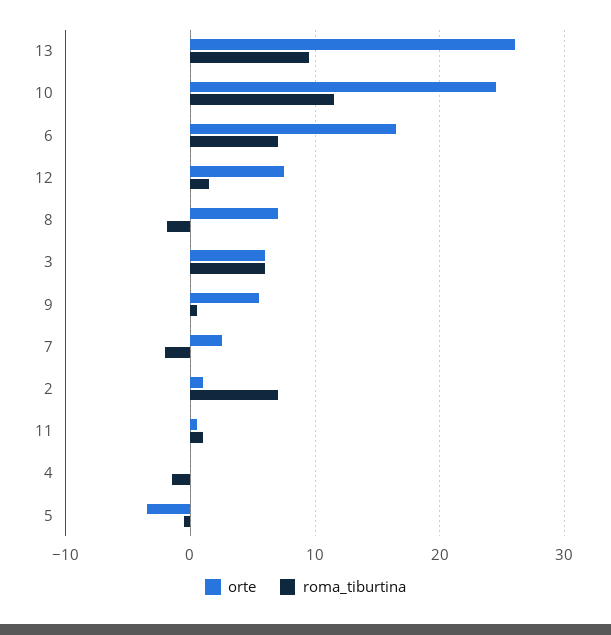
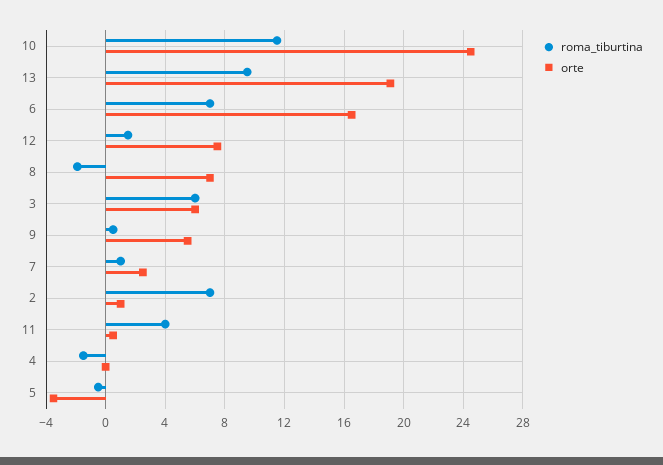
orte, 13: 26 -> 19
roma_tiburtina, 7: -2 -> 1
roma_tiburtina, 11: 1 -> 4

